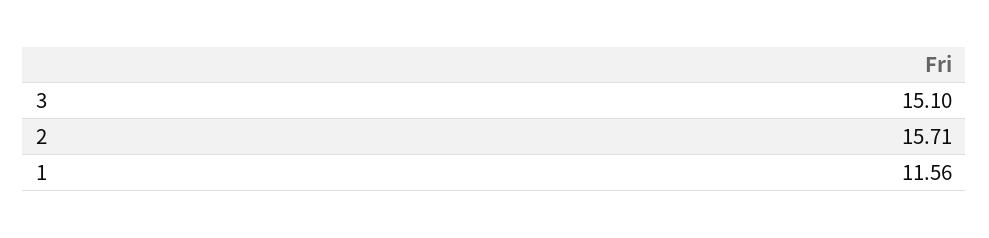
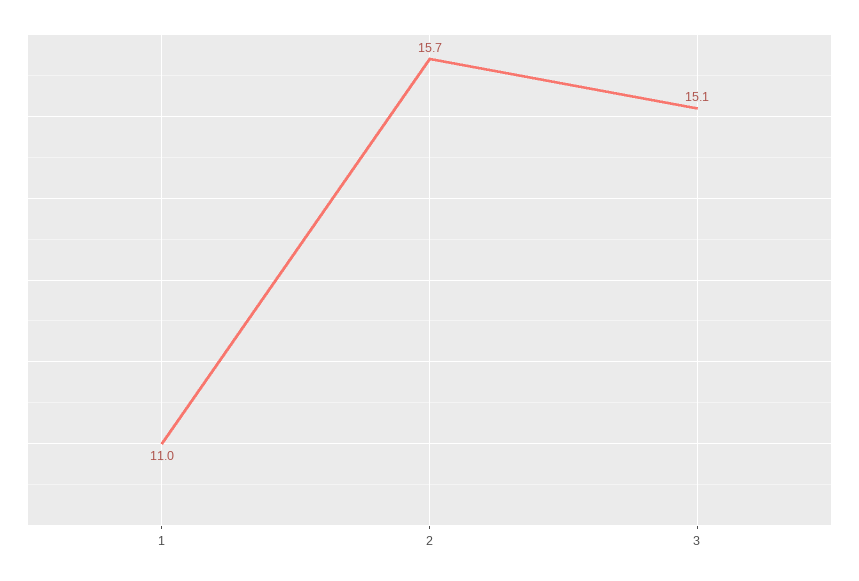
1: 11.56 -> 11

